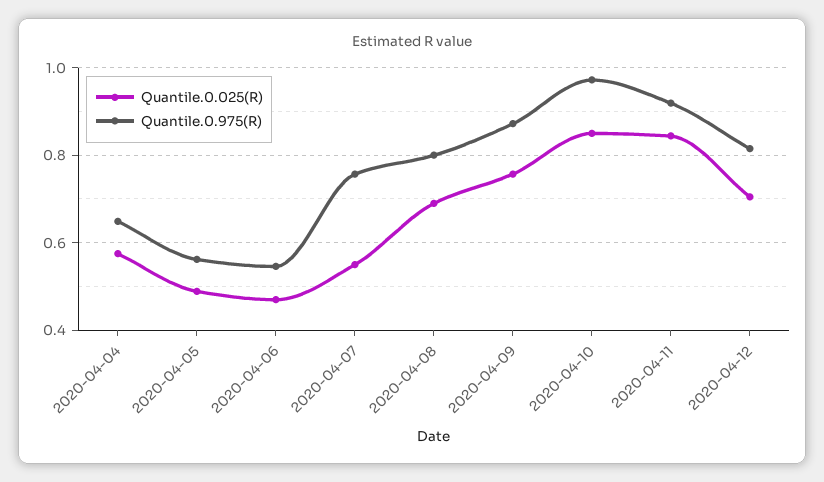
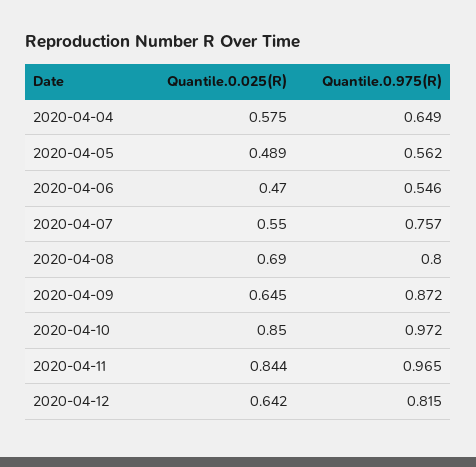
Quantile.0.025(R), 2020-04-09: 0.76 -> 0.645
Quantile.0.975(R), 2020-04-11: 0.92 -> 0.965
Quantile.0.025(R), 2020-04-12: 0.7 -> 0.642

